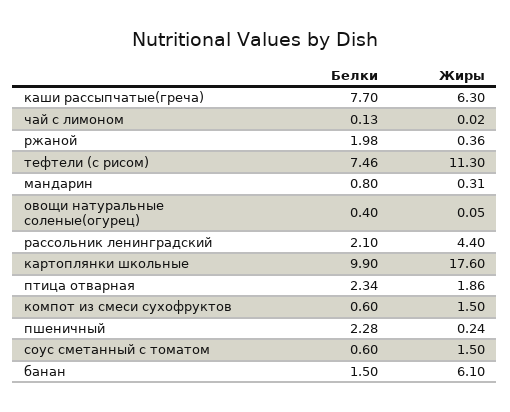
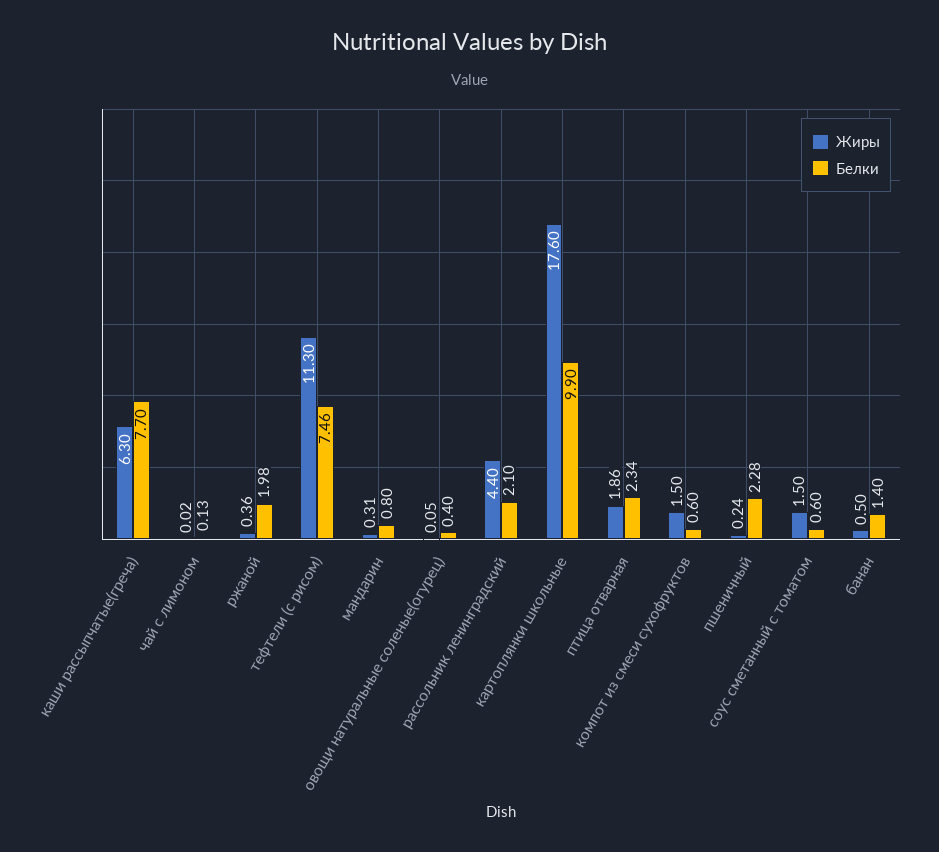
Белки, банан: 1.5 -> 1.4
Жиры, банан: 6.1 -> 0.5

